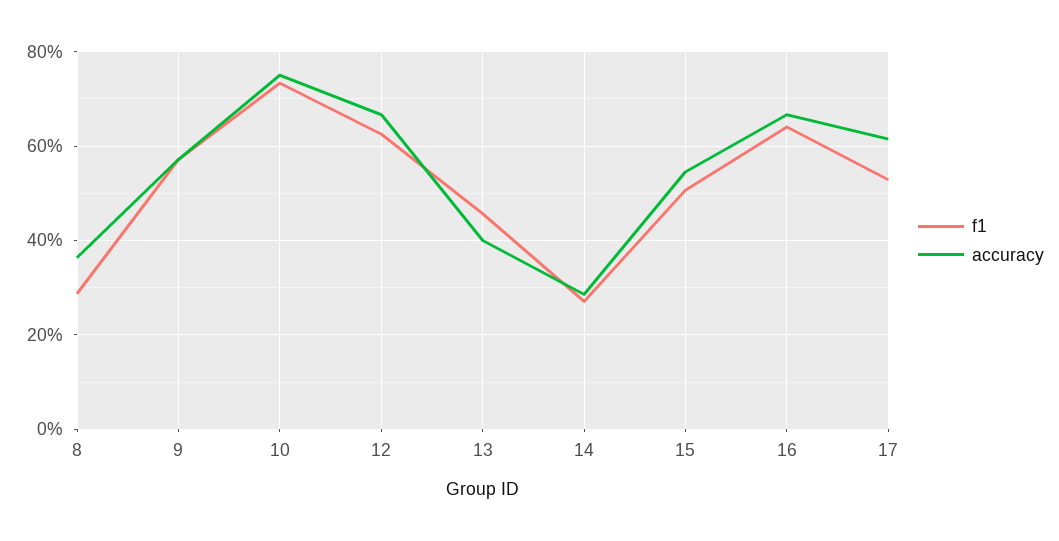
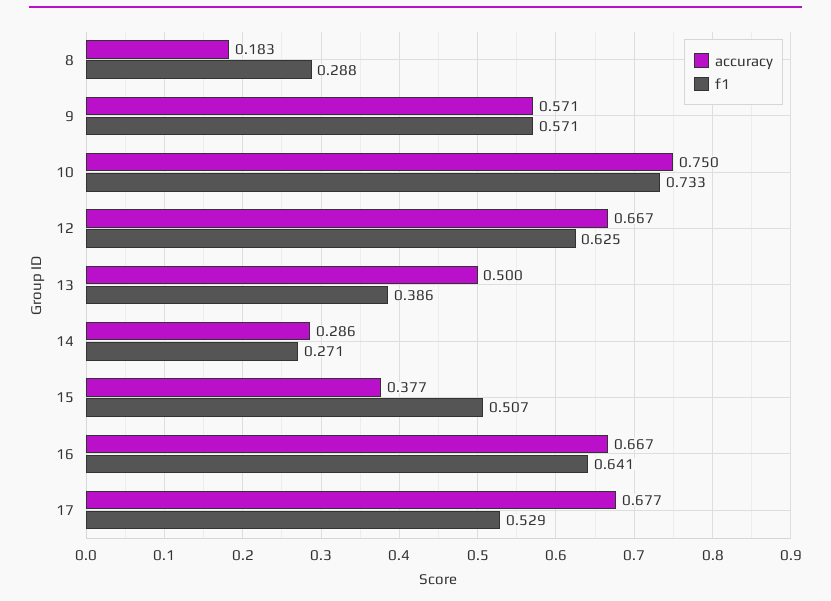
accuracy, 8: 0.36 -> 0.183
f1, 13: 0.46 -> 0.386
accuracy, 13: 0.4 -> 0.5
accuracy, 15: 0.54 -> 0.377
accuracy, 17: 0.62 -> 0.677

